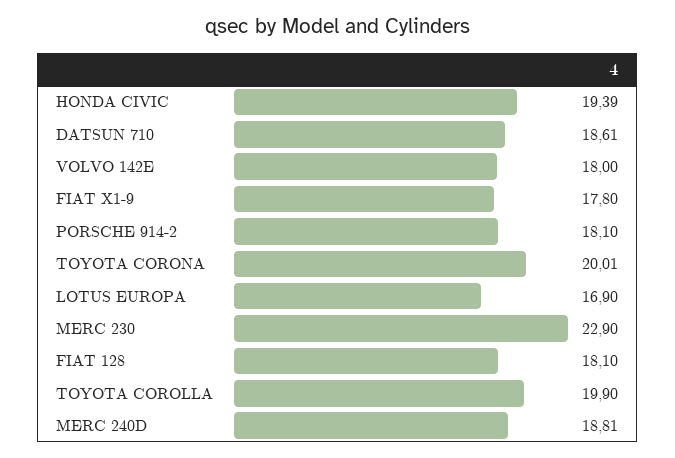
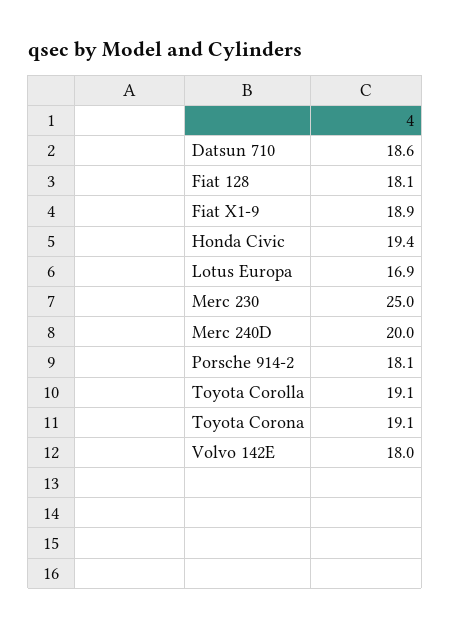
FIAT X1-9: 17.8 -> 18.9
TOYOTA CORONA: 20.01 -> 19.1
MERC 230: 22.9 -> 25
TOYOTA COROLLA: 19.9 -> 19.1
MERC 240D: 18.81 -> 20

